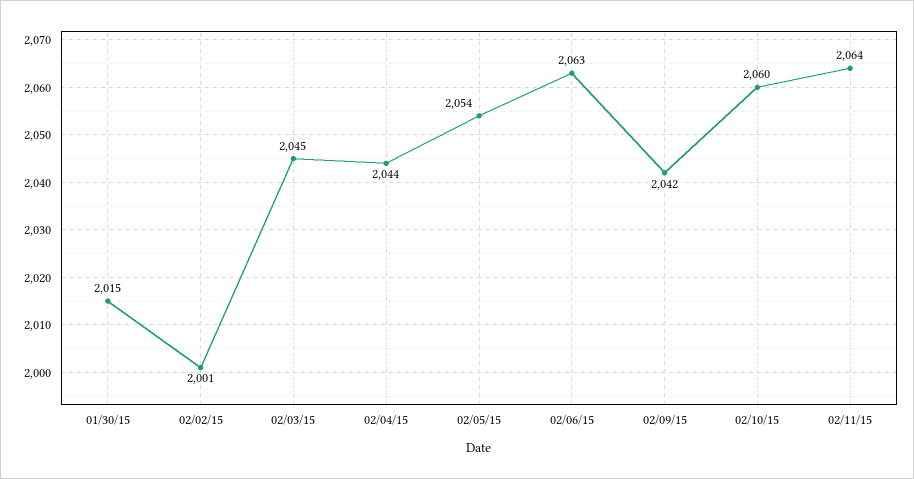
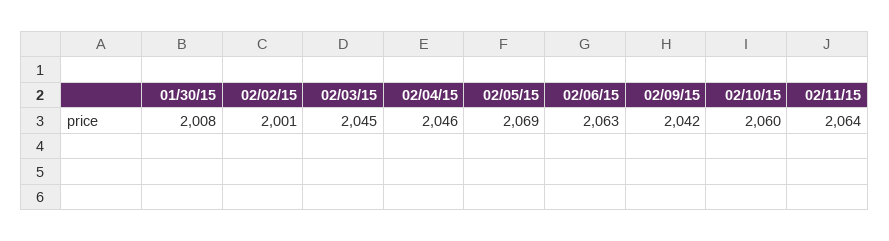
01/30/15: 2015 -> 2008
02/04/15: 2044 -> 2046
02/05/15: 2054 -> 2069

